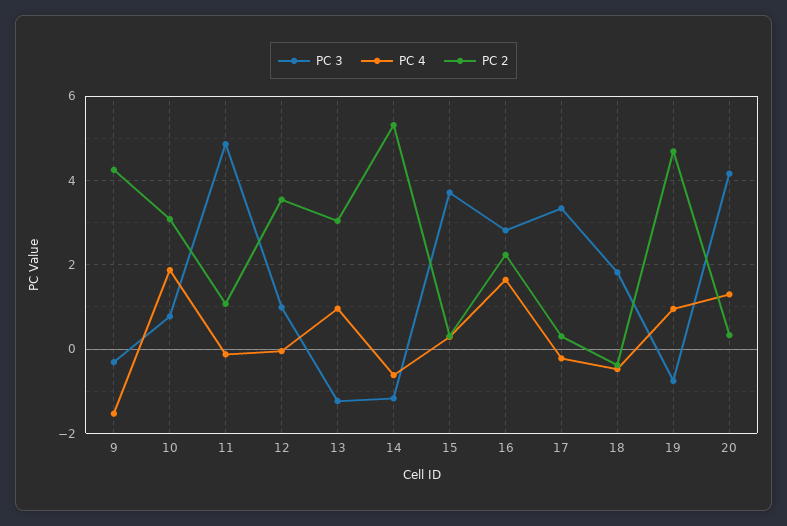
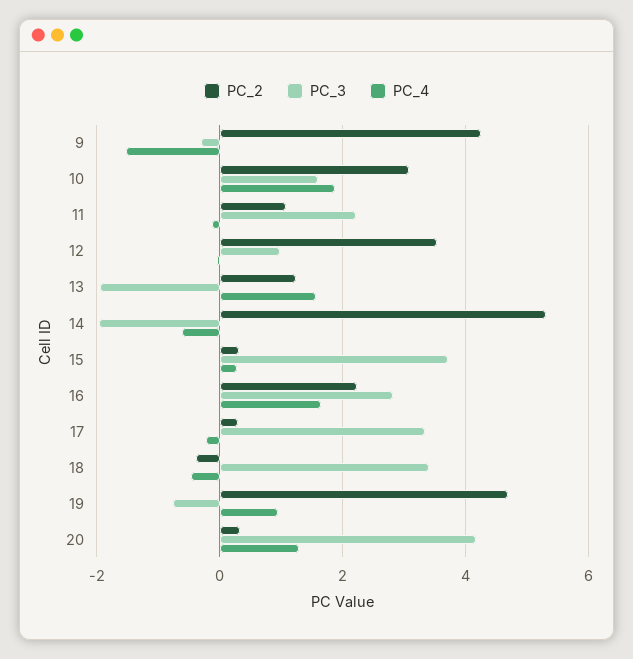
PC 3, 10: 0.8 -> 1.6
PC 3, 11: 4.8 -> 2.2
PC 3, 13: -1.2 -> -2
PC 4, 13: 1 -> 1.6
PC 2, 13: 3 -> 1.2
PC 3, 14: -1.2 -> -2
PC 3, 18: 1.8 -> 3.4

